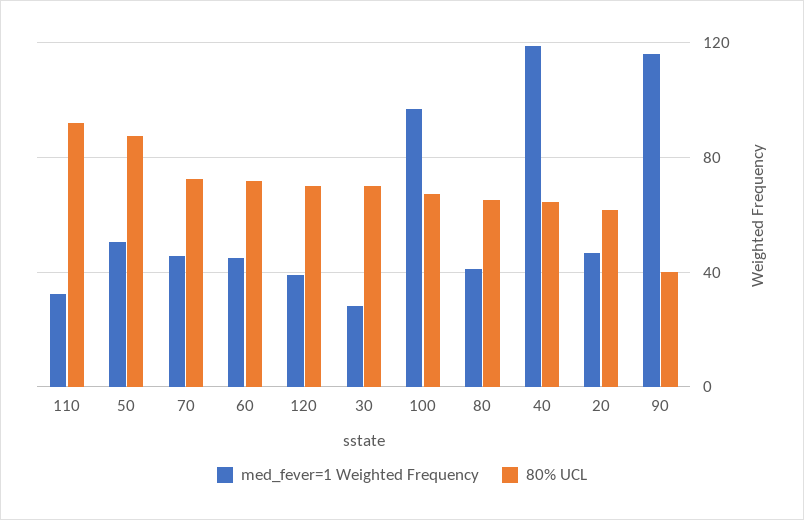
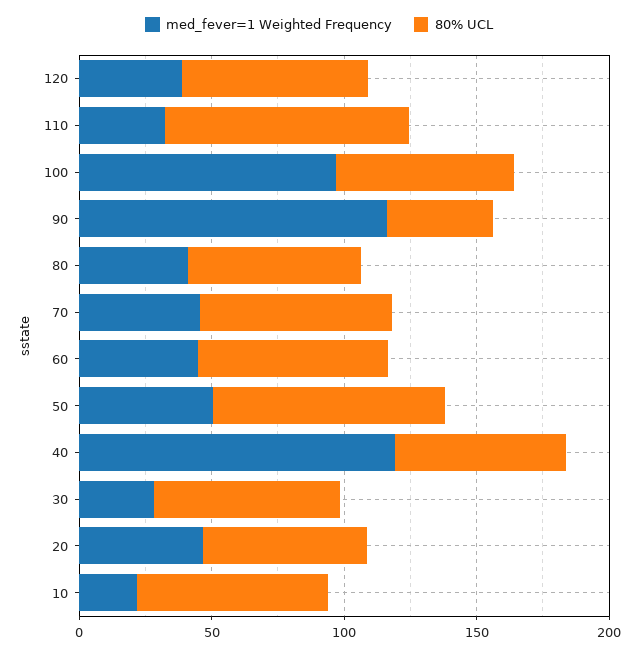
med_fever=1 Weighted Frequency, 10: none -> 20
80% UCL, 10: none -> 70

